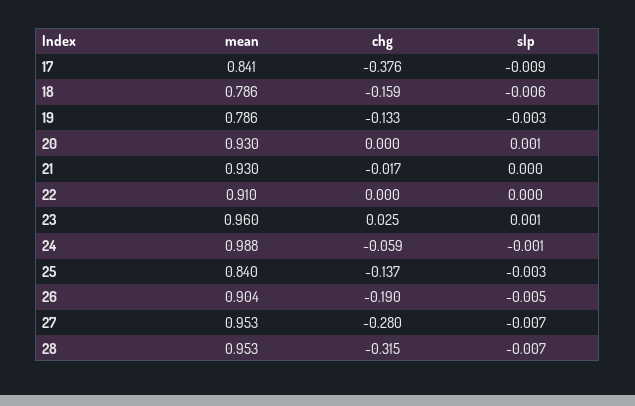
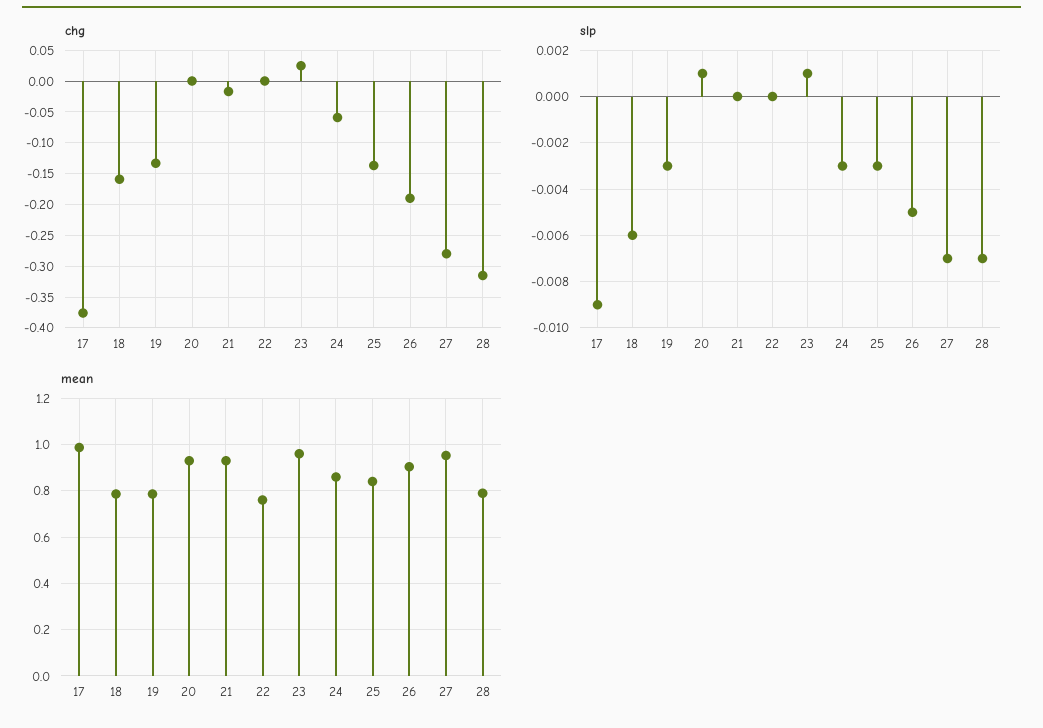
mean, 17: 0.841 -> 1
mean, 22: 0.91 -> 0.75
mean, 24: 0.988 -> 0.85
slp, 24: -0.001 -> -0.003
mean, 28: 0.953 -> 0.8

